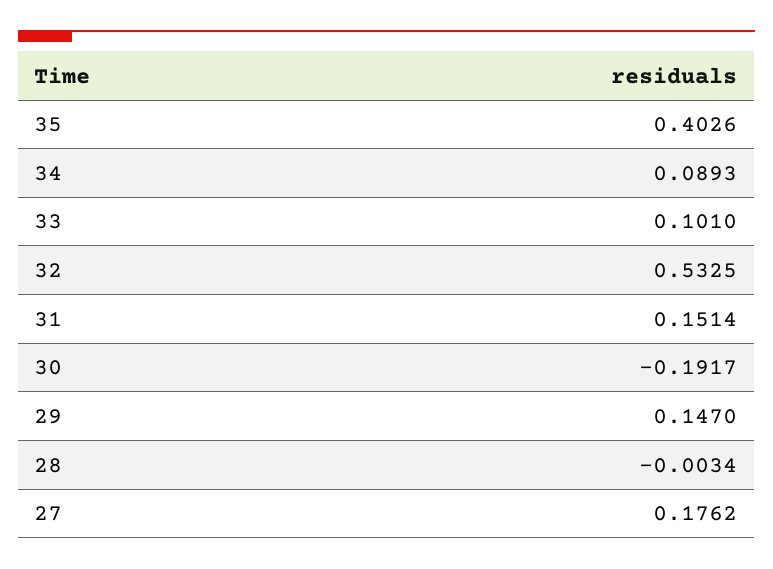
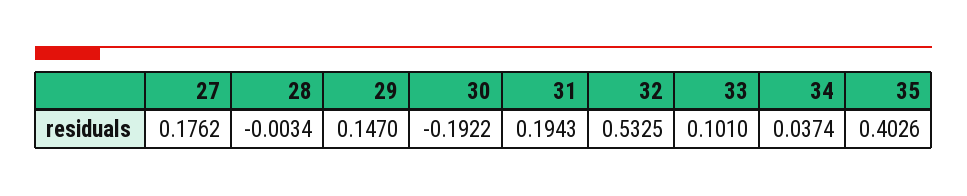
34: 0.0893 -> 0.0374
31: 0.1514 -> 0.1943
30: -0.1917 -> -0.1922

